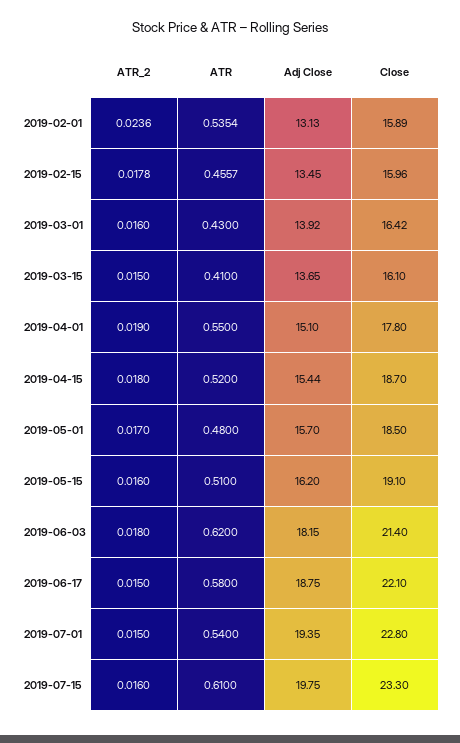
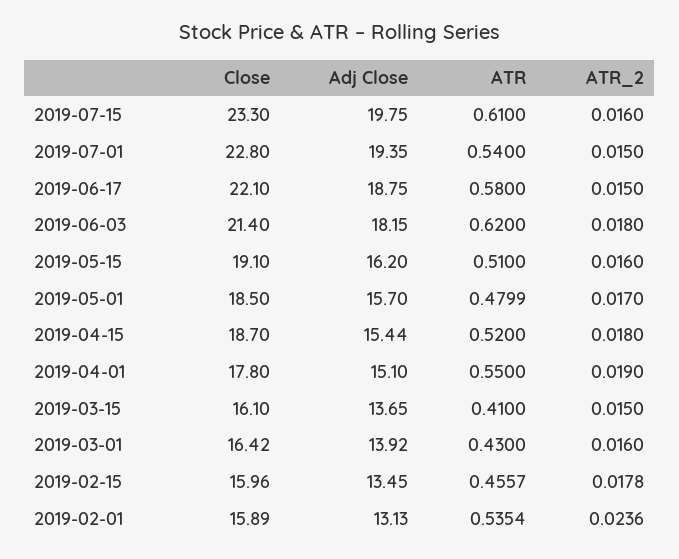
ATR, 2019-05-01: 0.48 -> 0.4799

